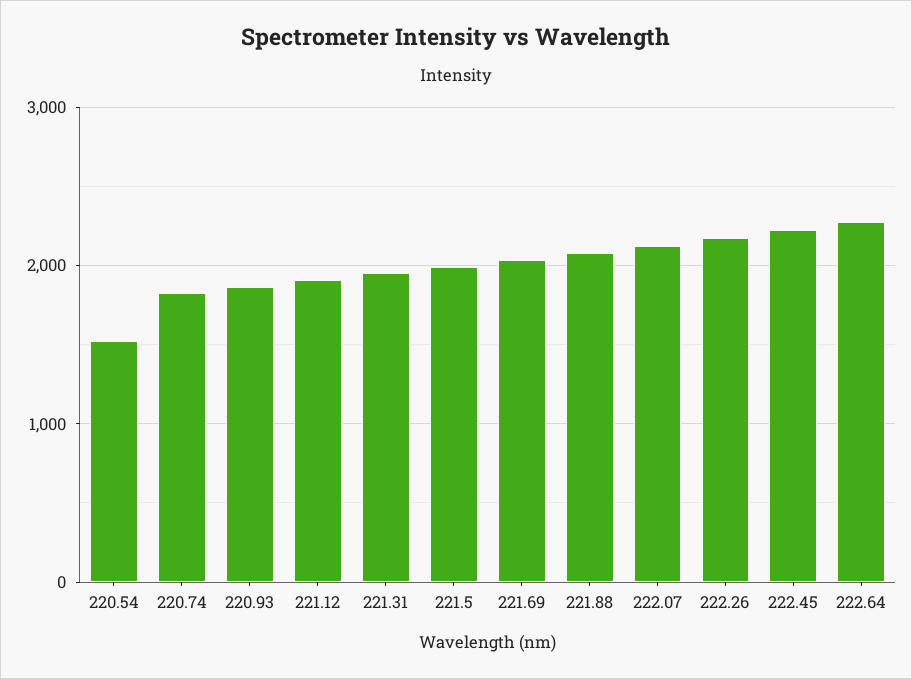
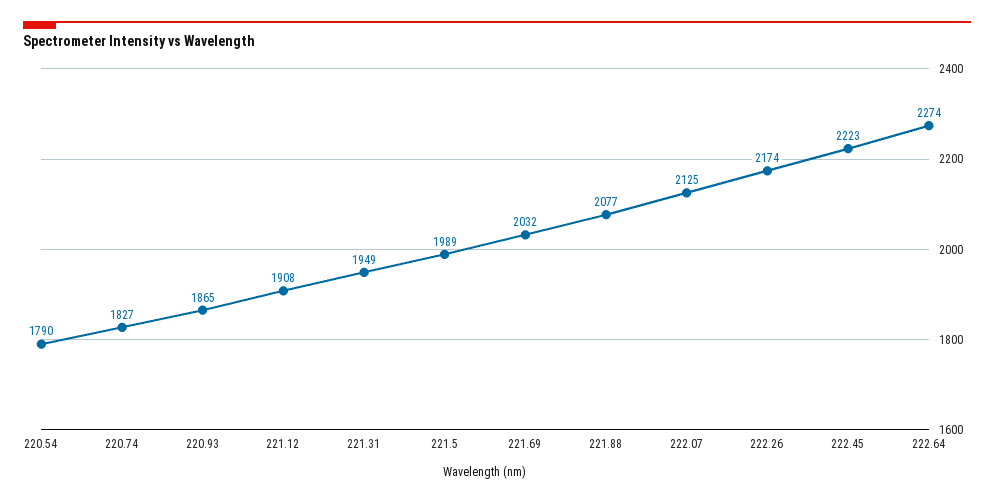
220.54: 1500 -> 1790

